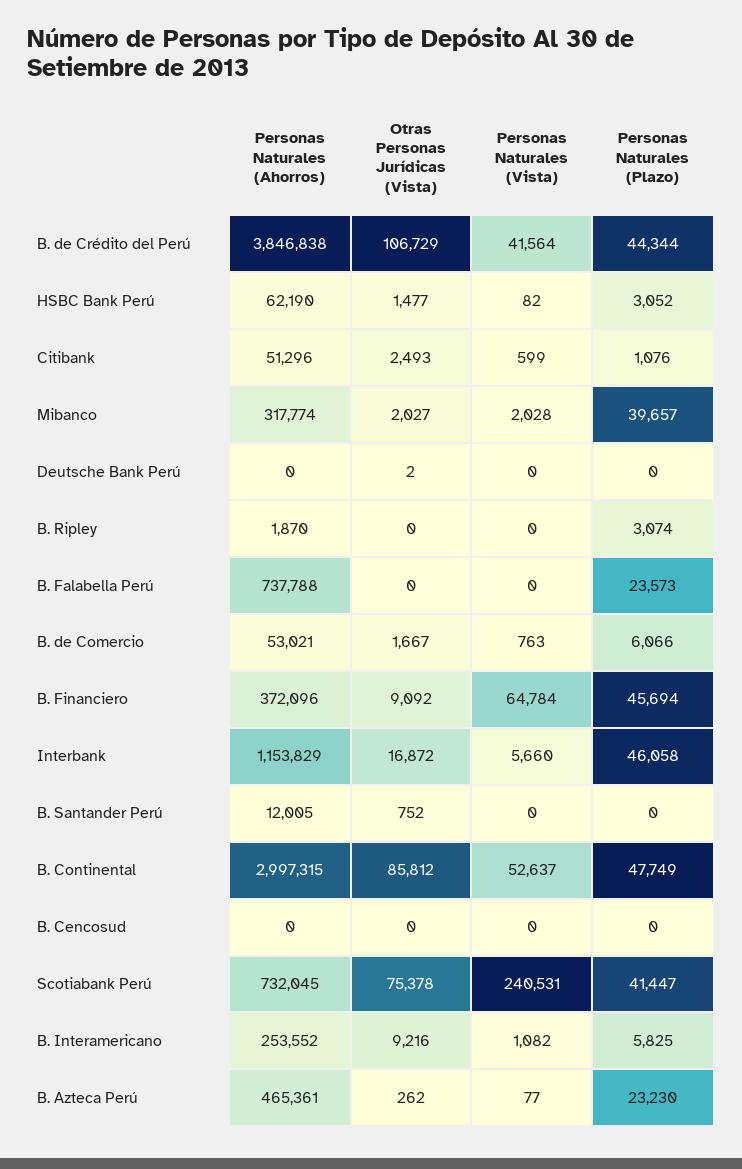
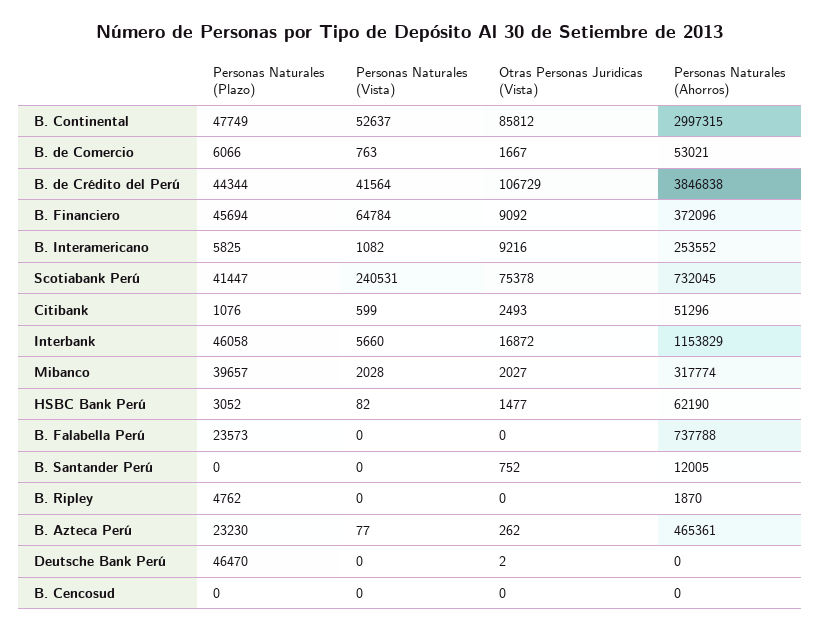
Personas Naturales (Plazo), Deutsche Bank Perú: 0 -> 46470
Personas Naturales (Plazo), B. Ripley: 3074 -> 4762

